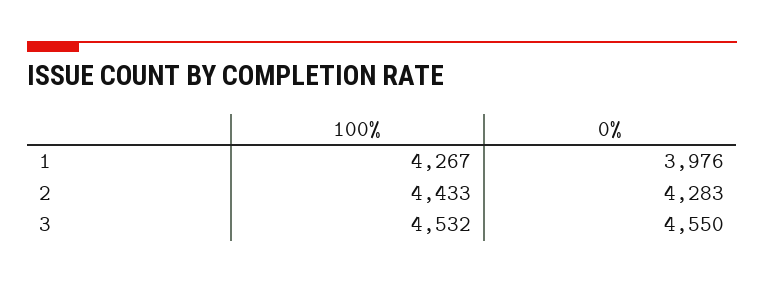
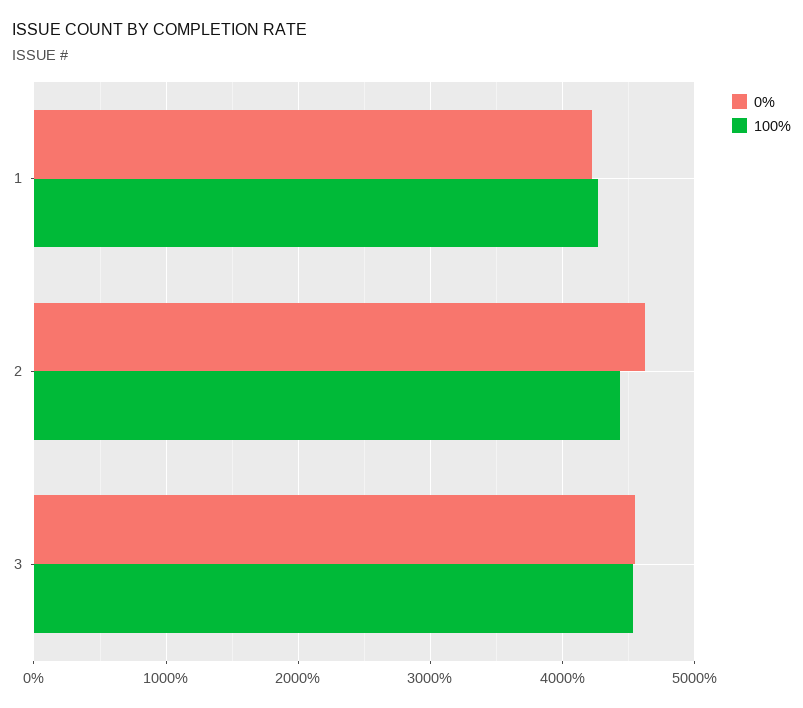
0%, 1: 3976 -> 4200
0%, 2: 4283 -> 4600

